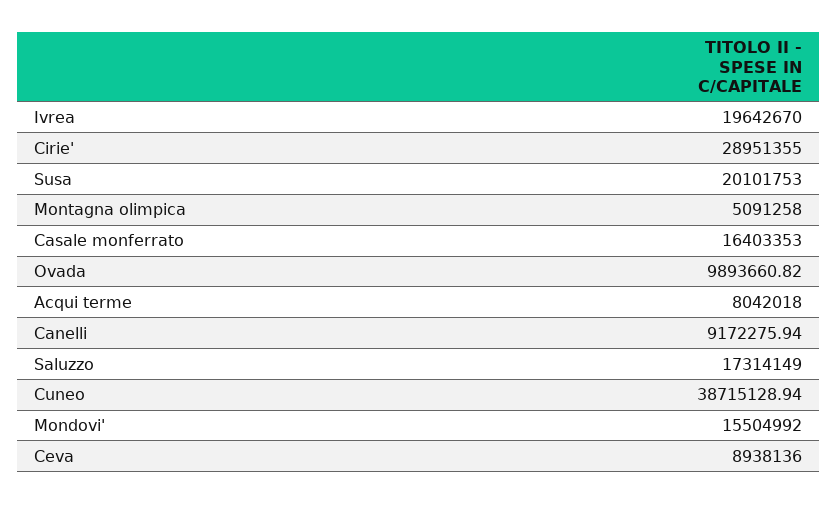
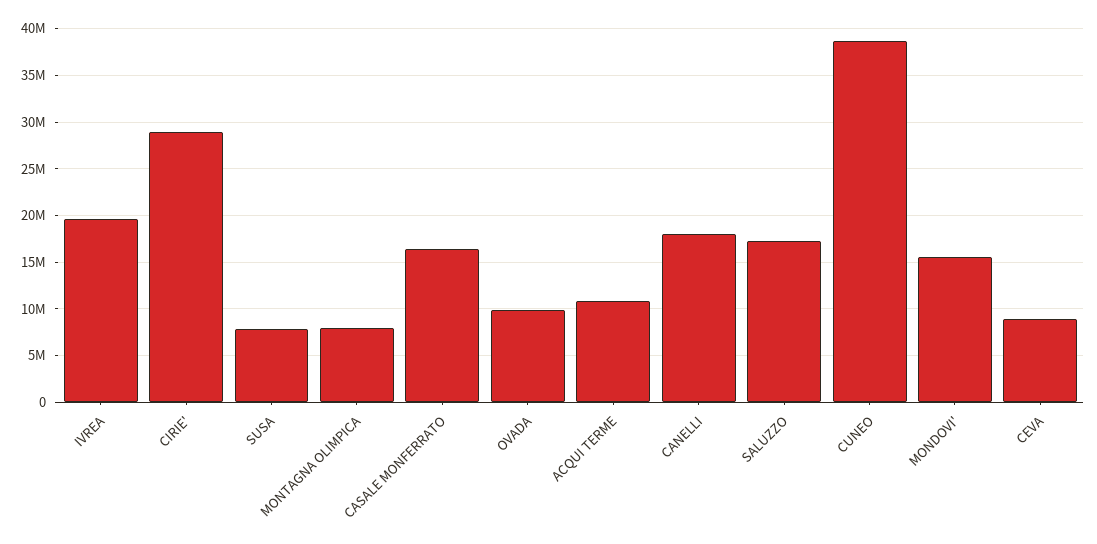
Susa: 20101753 -> 8000000
Montagna olimpica: 5091258 -> 8000000
Acqui terme: 8042018 -> 11000000
Canelli: 9172275.94 -> 18000000

